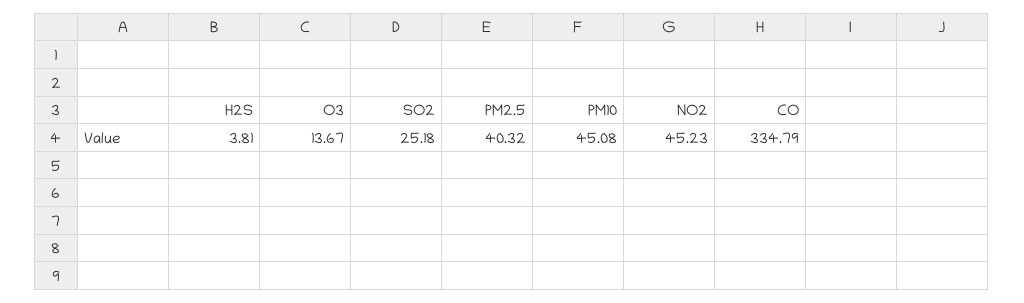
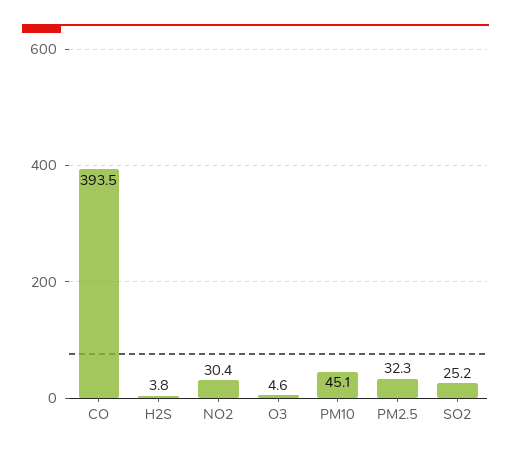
O3: 13.67 -> 4.6
PM2.5: 40.32 -> 32.3
NO2: 45.23 -> 30.4
CO: 334.79 -> 393.5

